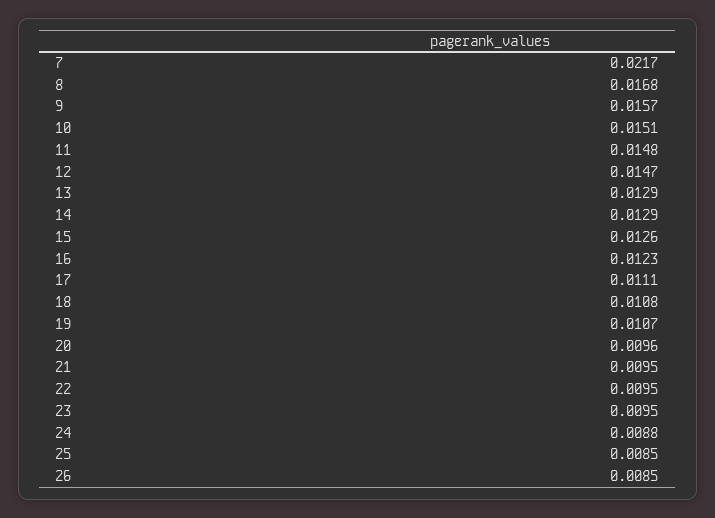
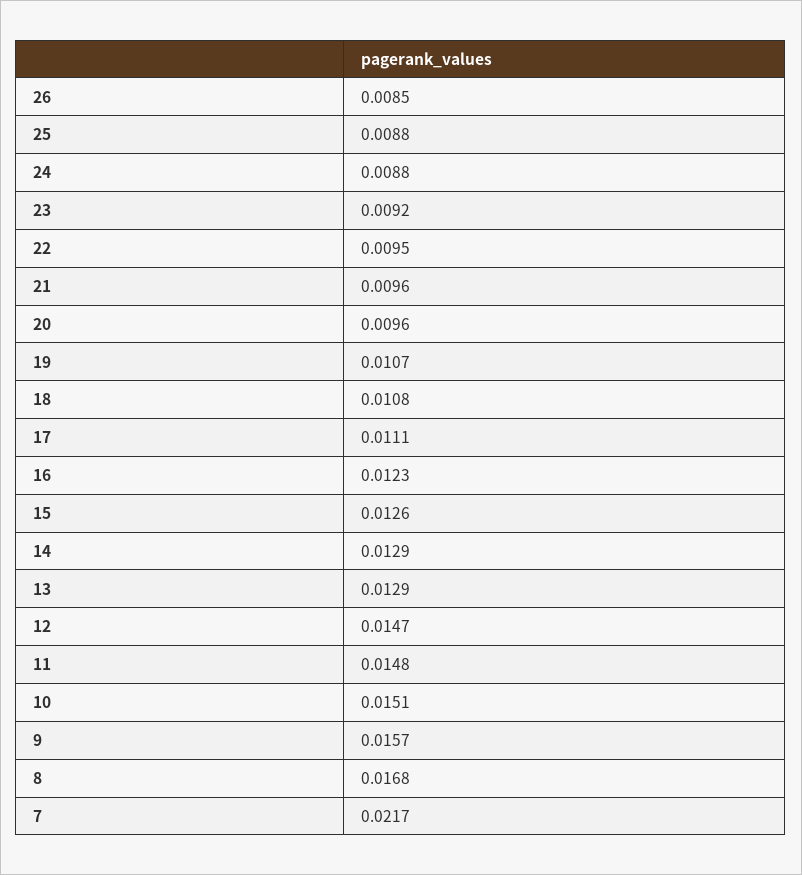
21: 0.0095 -> 0.0096
23: 0.0095 -> 0.0092
25: 0.0085 -> 0.0088

